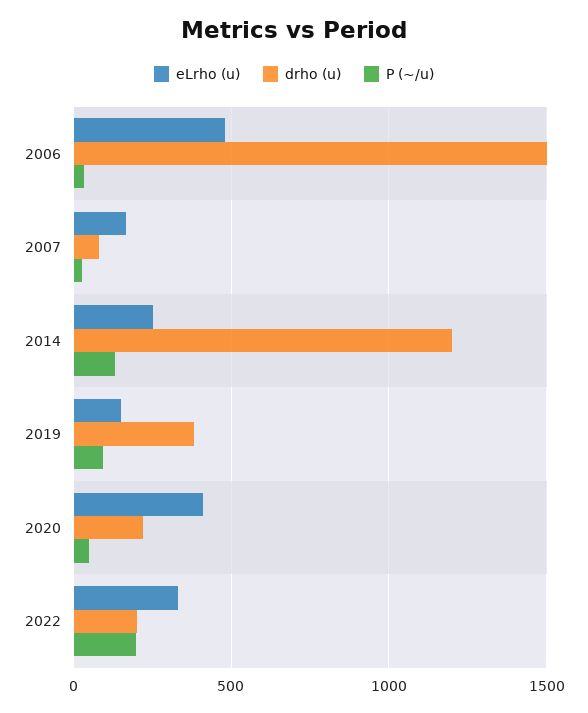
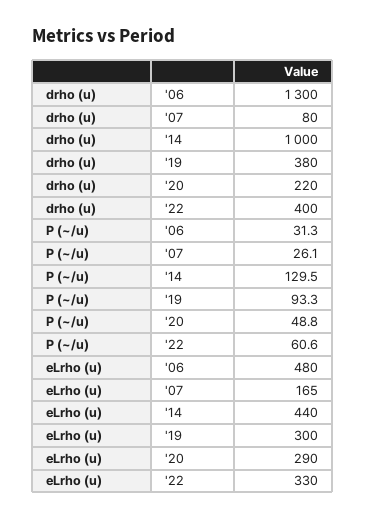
drho (u), 2006: 1500 -> 1300
eLrho (u), 2014: 250 -> 440
drho (u), 2014: 1200 -> 1000
eLrho (u), 2019: 150 -> 300
eLrho (u), 2020: 400 -> 290
drho (u), 2022: 200 -> 400
P (~/u), 2022: 200 -> 60.6

